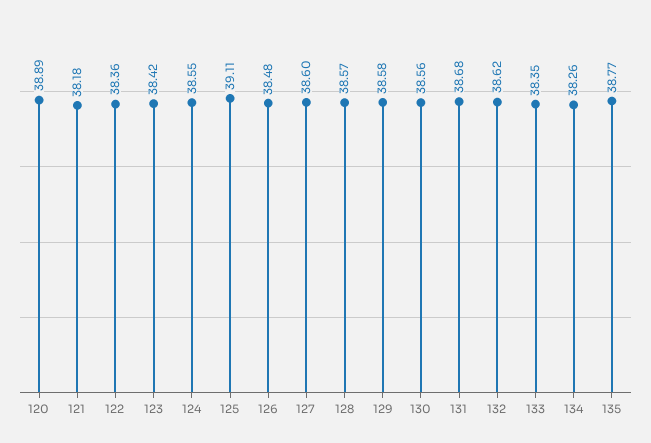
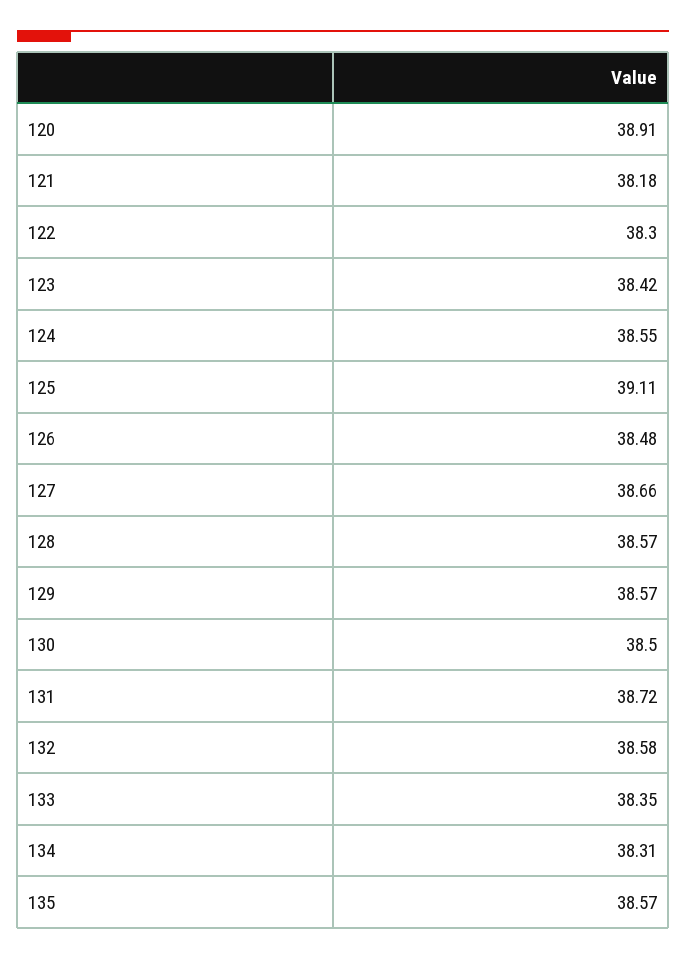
120: 38.89 -> 38.91
122: 38.36 -> 38.3
127: 38.6 -> 38.66
129: 38.58 -> 38.57
130: 38.56 -> 38.5
131: 38.68 -> 38.72
132: 38.62 -> 38.58
134: 38.26 -> 38.31
135: 38.77 -> 38.57

